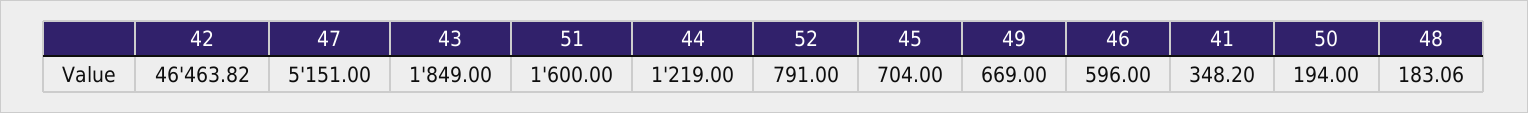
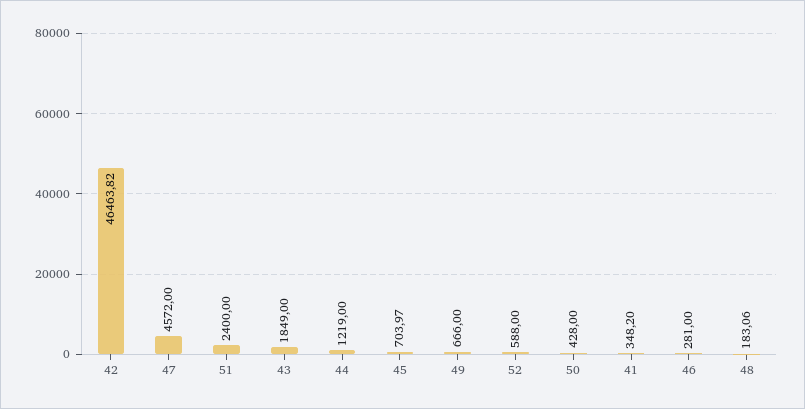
47: 5151 -> 4572
51: 1600 -> 2400
52: 791 -> 588
45: 704 -> 703.97
49: 669 -> 666
46: 596 -> 281
50: 194 -> 428

